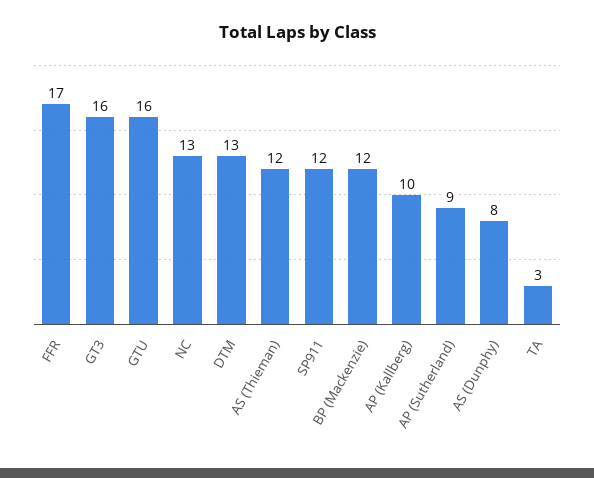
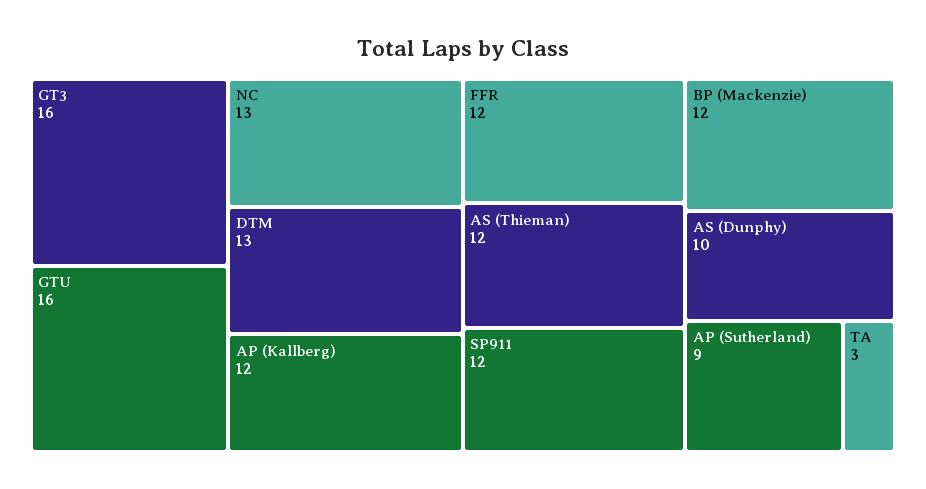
FFR: 17 -> 12
AP (Kallberg): 10 -> 12
AS (Dunphy): 8 -> 10

